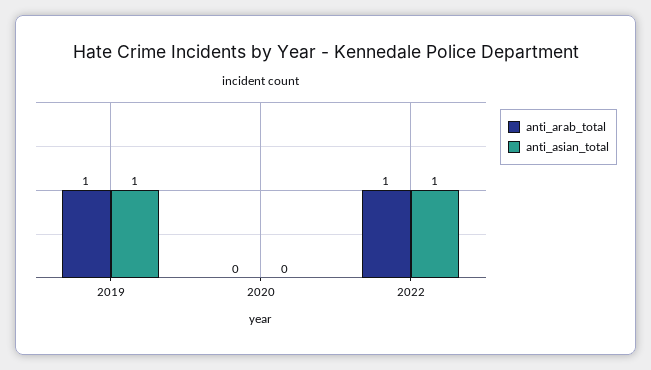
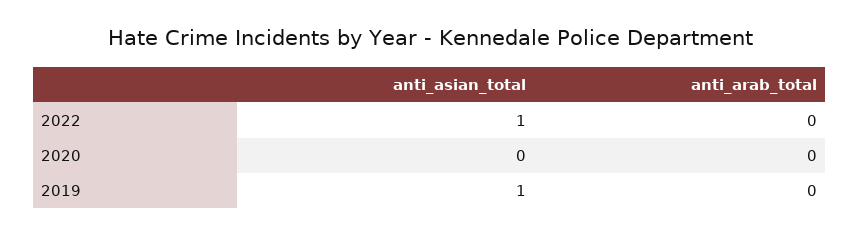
anti_arab_total, 2019: 1 -> 0
anti_arab_total, 2022: 1 -> 0

